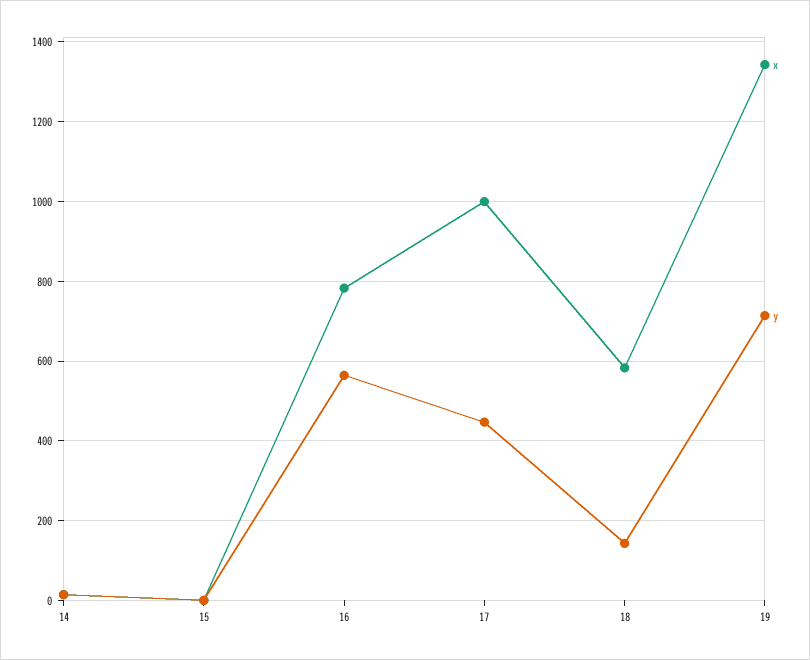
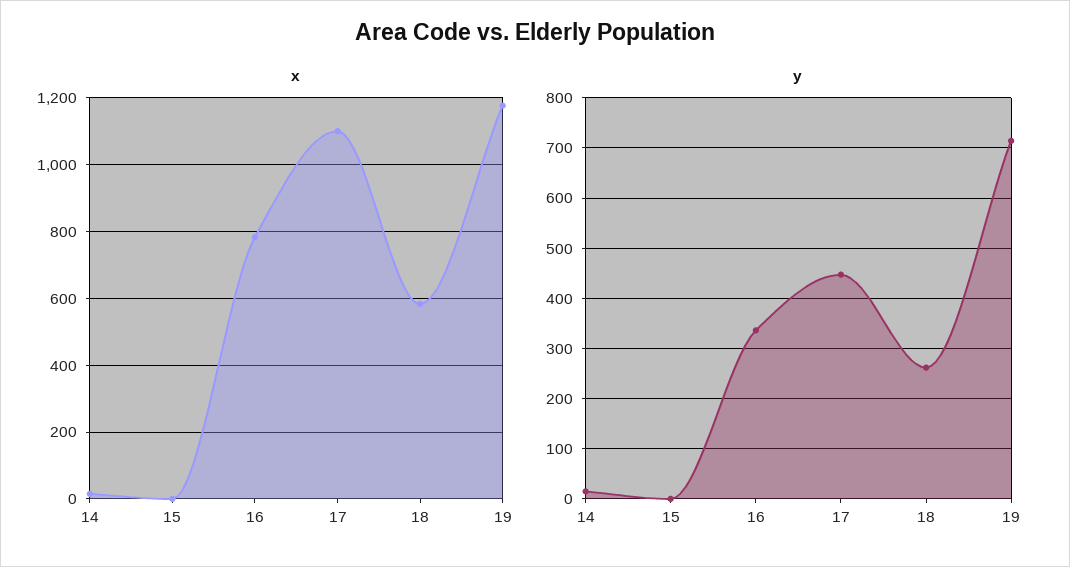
y, 16: 560 -> 340
x, 17: 1000 -> 1100
y, 18: 140 -> 260
x, 19: 1340 -> 1180

